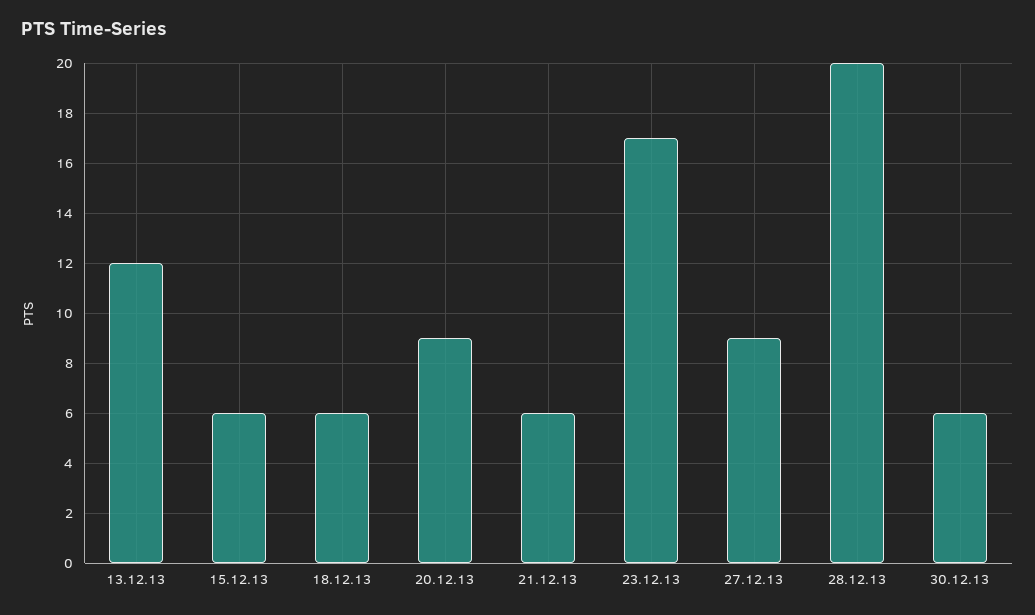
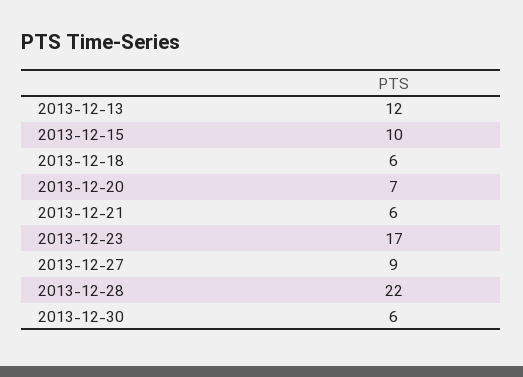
15.12.13: 6 -> 10
20.12.13: 9 -> 7
28.12.13: 20 -> 22

